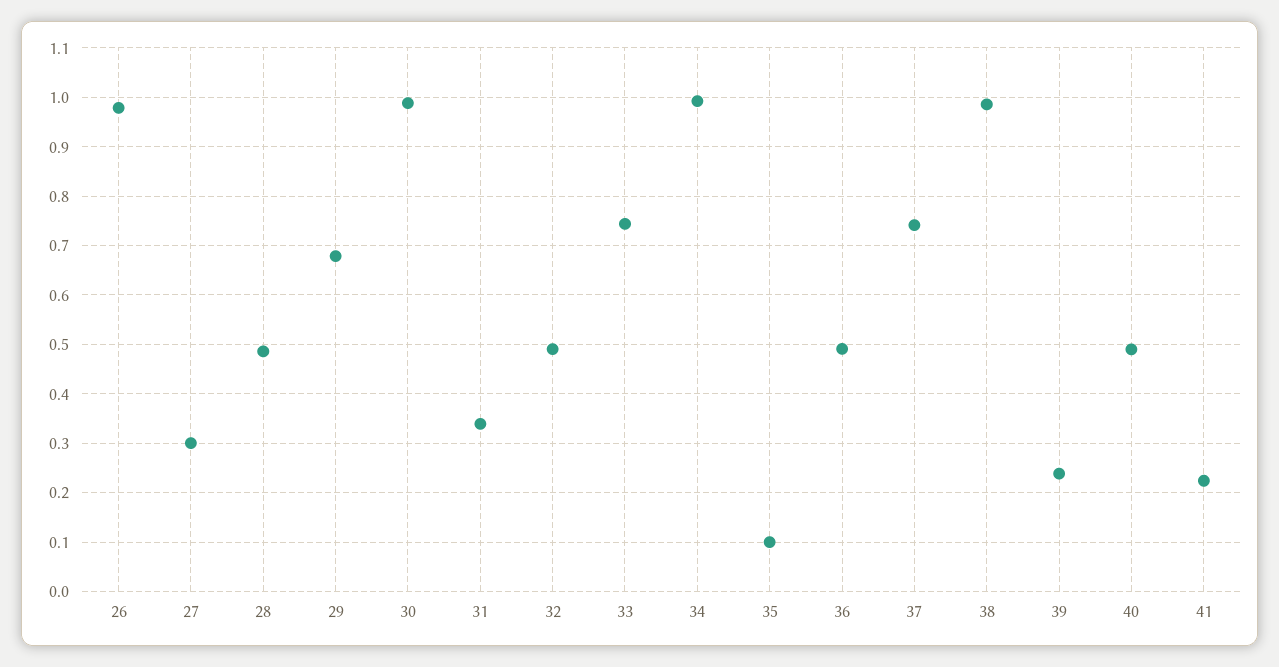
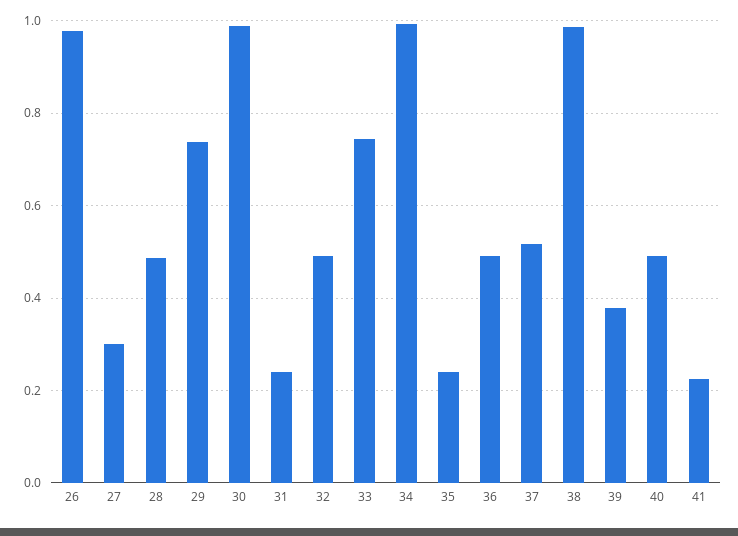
29: 0.68 -> 0.74
31: 0.34 -> 0.24
35: 0.1 -> 0.24
37: 0.74 -> 0.52
39: 0.24 -> 0.38

